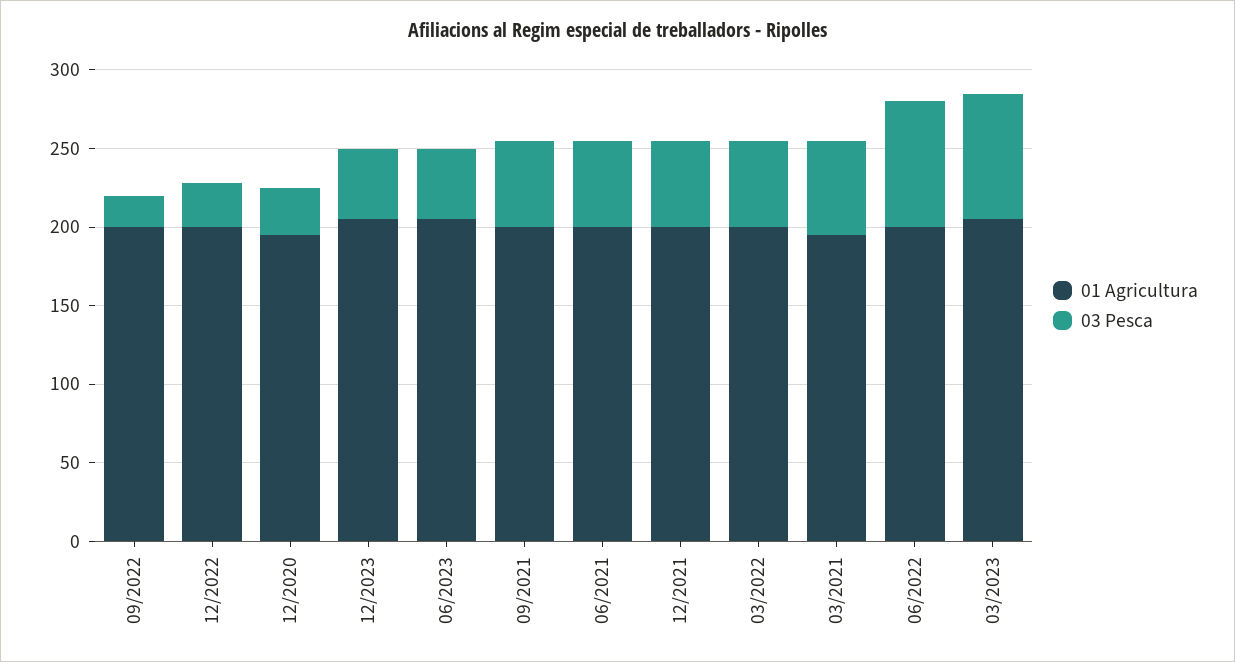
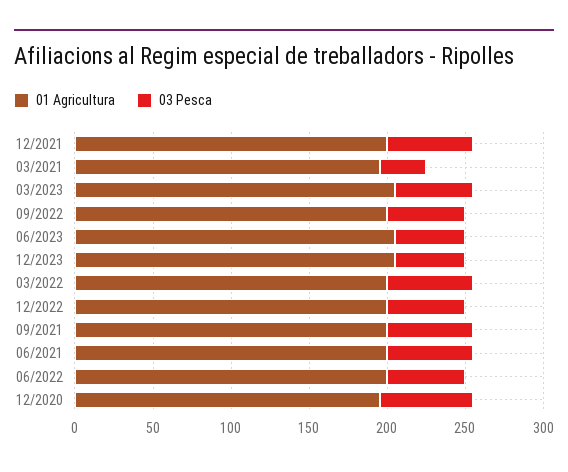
03 Pesca, 09/2022: 20 -> 50
03 Pesca, 12/2022: 30 -> 50
03 Pesca, 12/2020: 30 -> 60
03 Pesca, 03/2021: 60 -> 30
03 Pesca, 06/2022: 80 -> 50
03 Pesca, 03/2023: 80 -> 50

